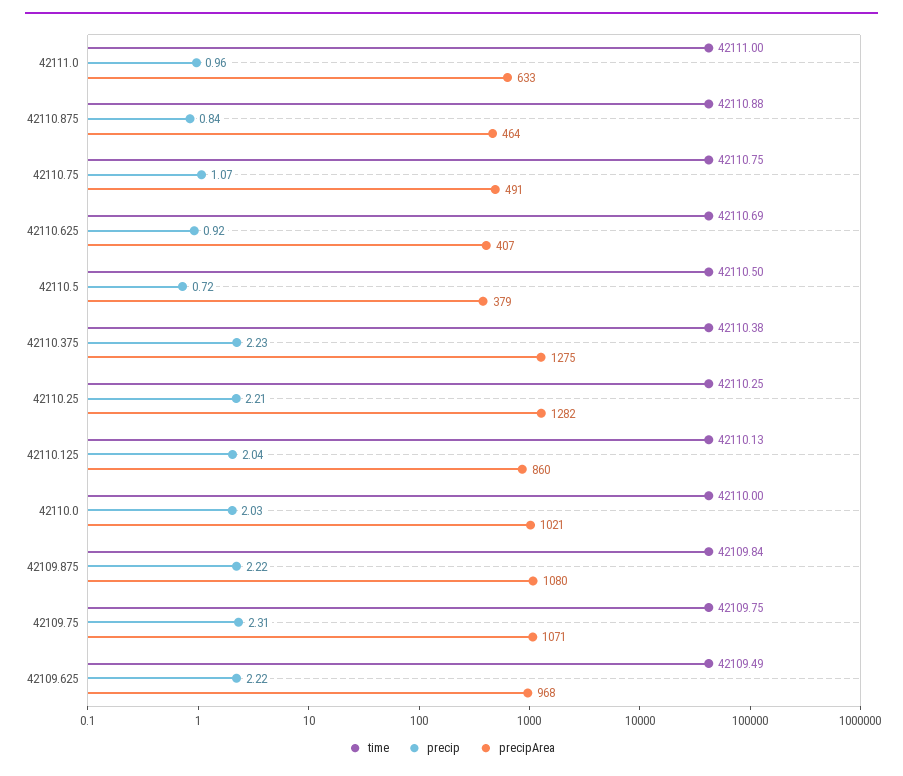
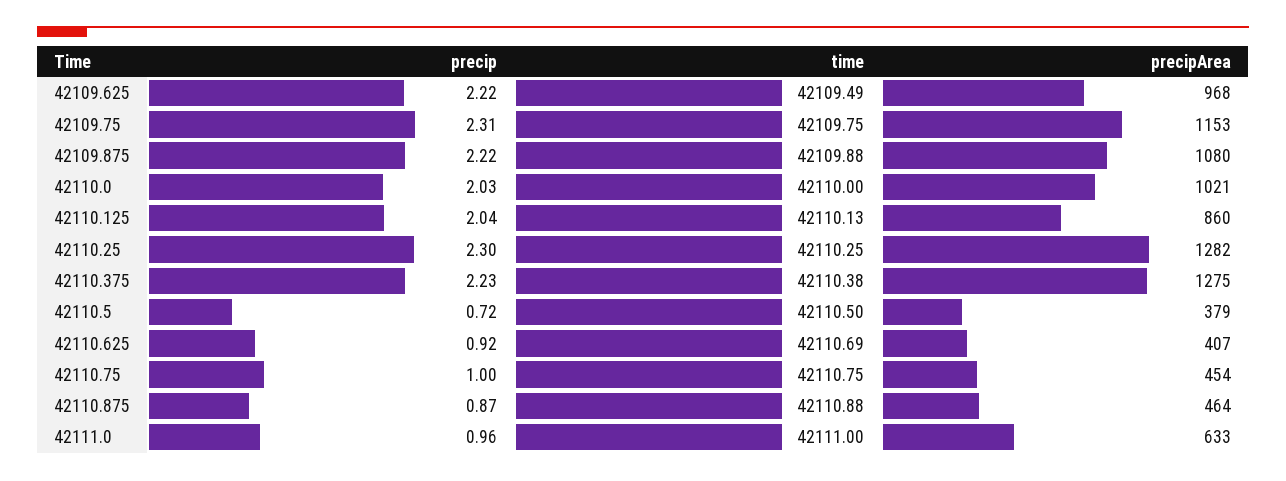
precip, 42110.875: 0.84 -> 0.87
precip, 42110.75: 1.07 -> 1
precipArea, 42110.75: 491 -> 454
precip, 42110.25: 2.21 -> 2.3
time, 42109.875: 42109.84 -> 42109.88
precipArea, 42109.75: 1071 -> 1153

